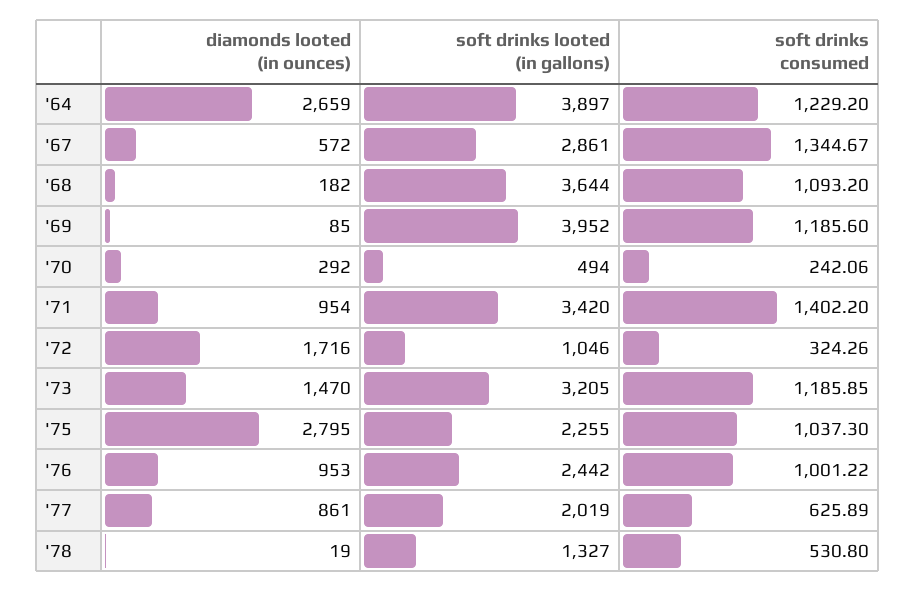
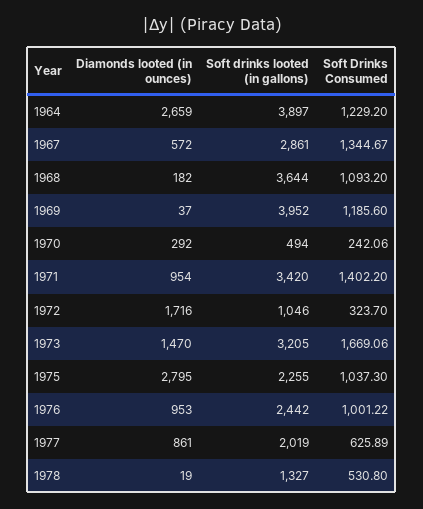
diamonds looted (in ounces), '69: 85 -> 37
soft drinks consumed, '72: 324.26 -> 323.7
soft drinks consumed, '73: 1185.85 -> 1669.06

